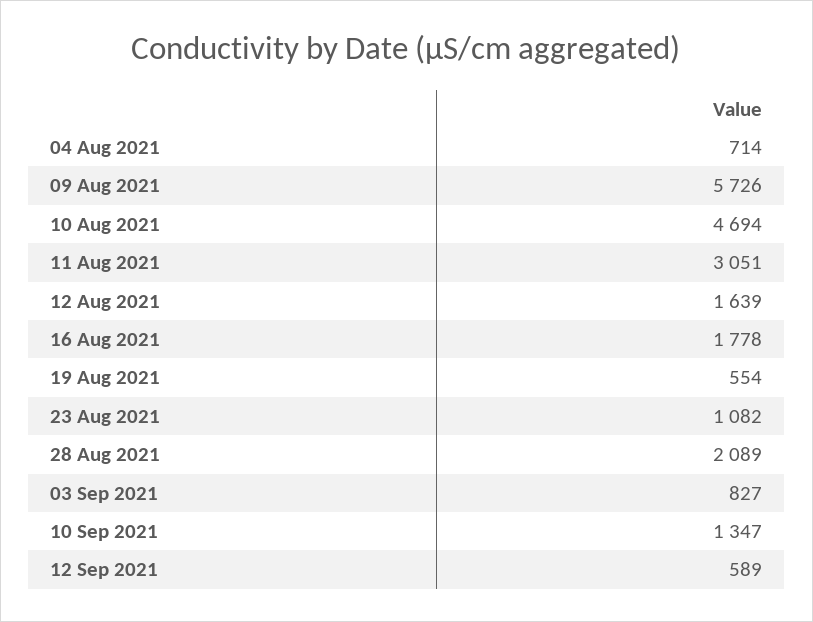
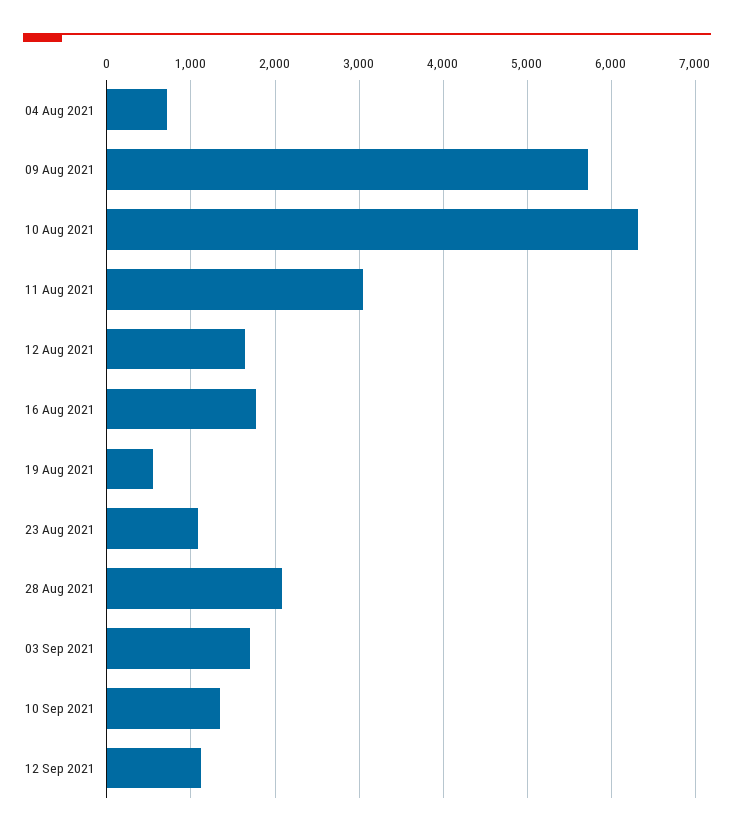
10 Aug 2021: 4694 -> 6300
03 Sep 2021: 827 -> 1700
12 Sep 2021: 589 -> 1100

